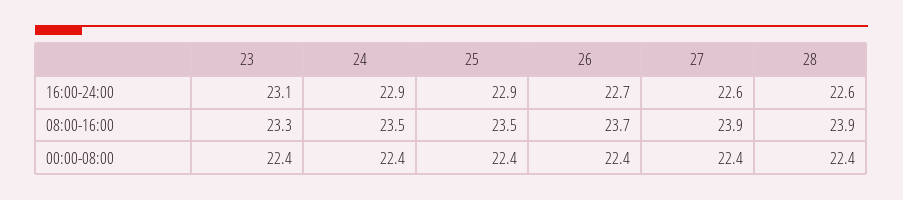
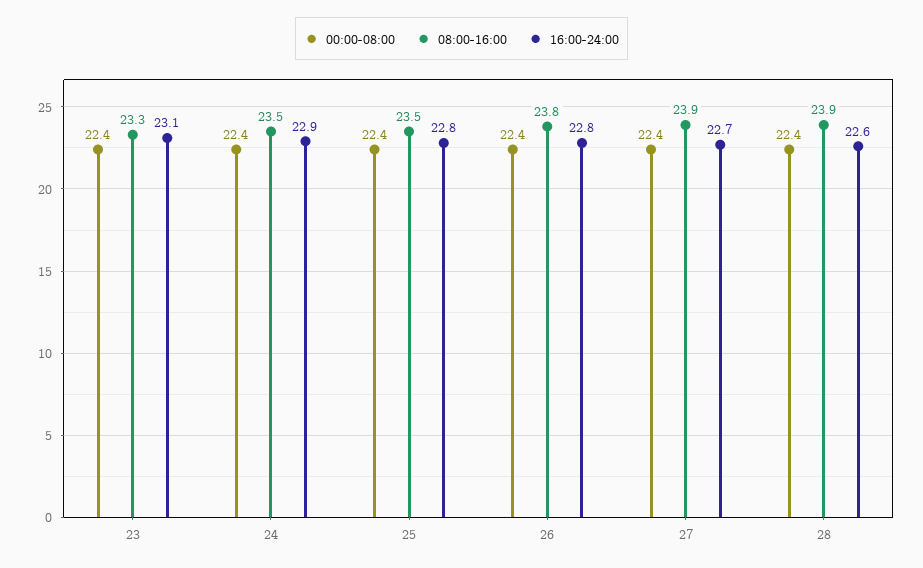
16:00-24:00, 25: 22.9 -> 22.8
16:00-24:00, 26: 22.7 -> 22.8
16:00-24:00, 27: 22.6 -> 22.7
08:00-16:00, 26: 23.7 -> 23.8

